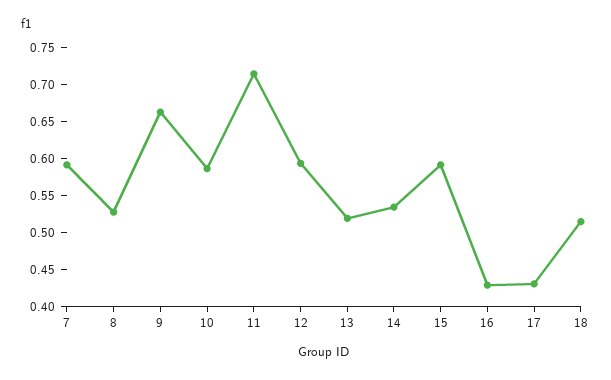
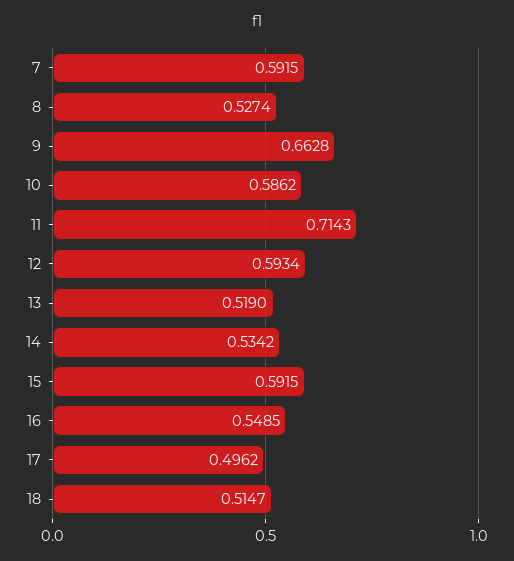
16: 0.425 -> 0.5485
17: 0.425 -> 0.4962

